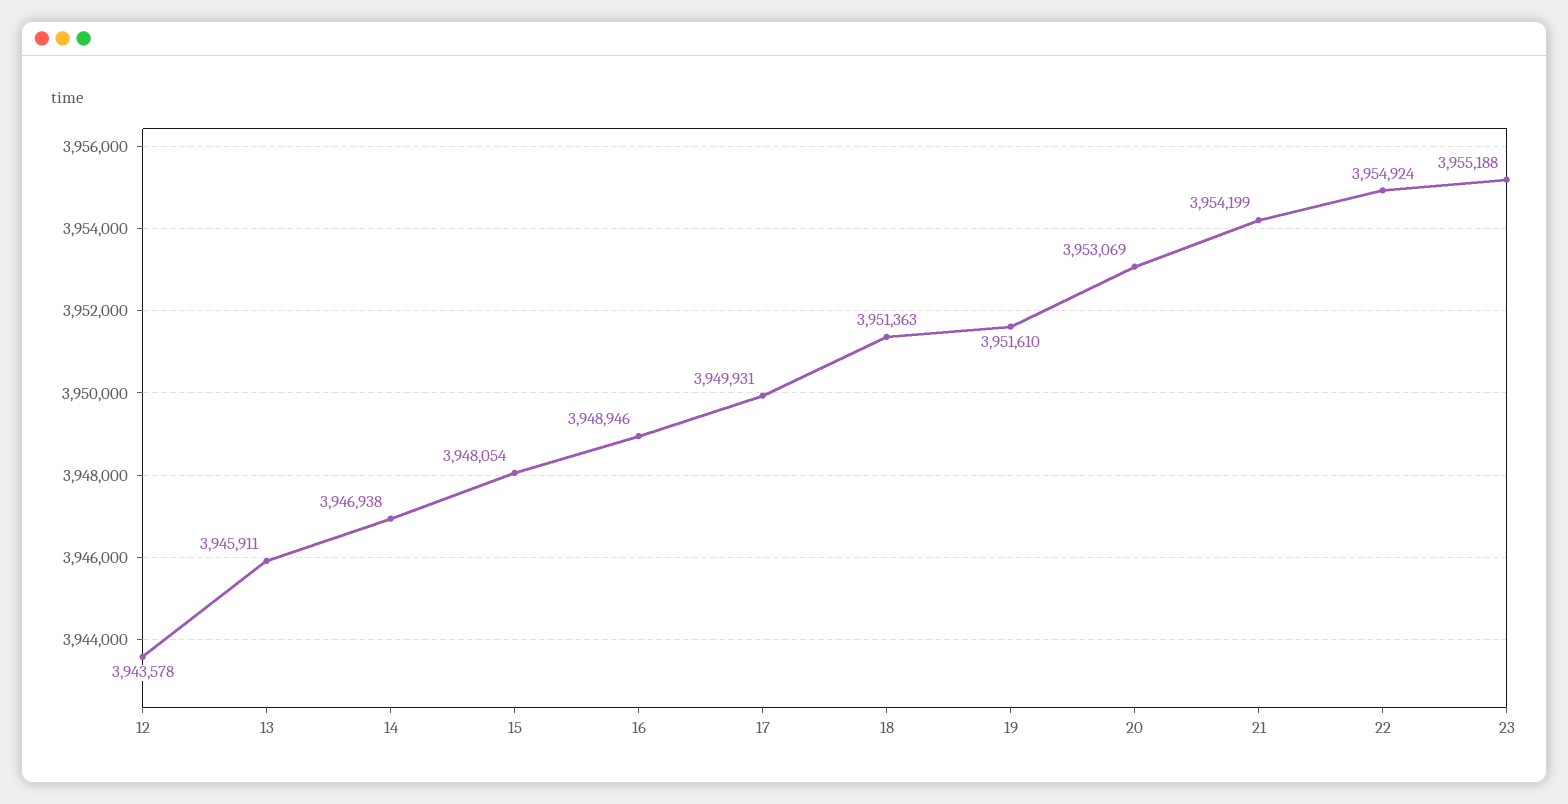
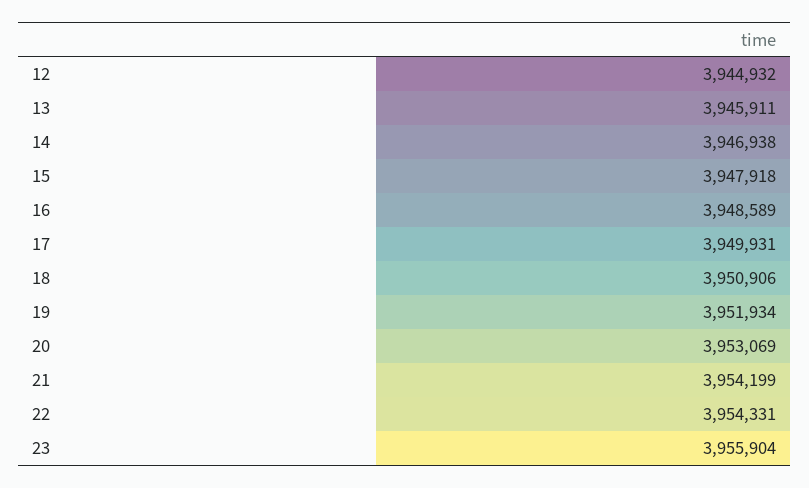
12: 3943578 -> 3944932
15: 3948054 -> 3947918
16: 3948946 -> 3948589
18: 3951363 -> 3950906
19: 3951610 -> 3951934
22: 3954924 -> 3954331
23: 3955188 -> 3955904

